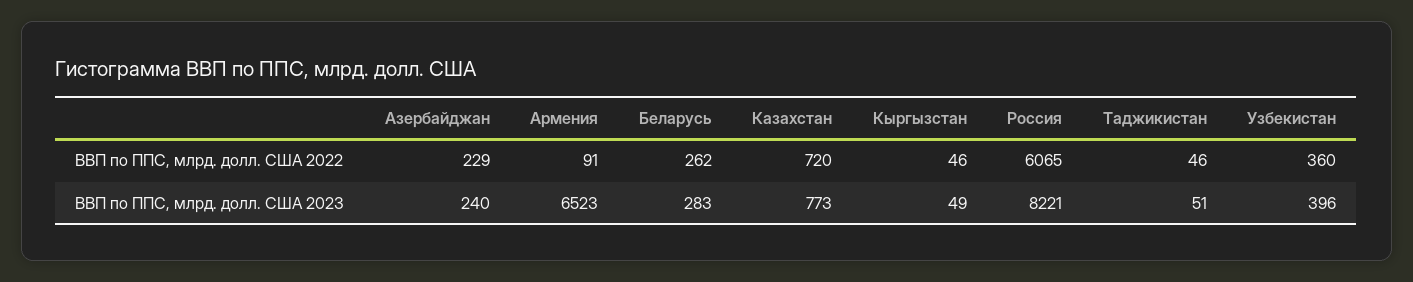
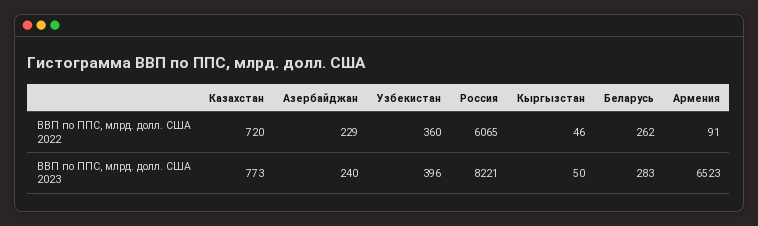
Таджикистан, ВВП по ППС, млрд. долл. США 2022: 46 -> none
Кыргызстан, ВВП по ППС, млрд. долл. США 2023: 49 -> 50
Таджикистан, ВВП по ППС, млрд. долл. США 2023: 51 -> none

